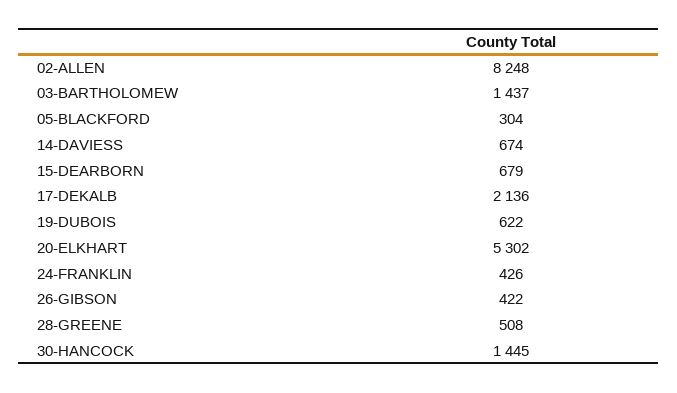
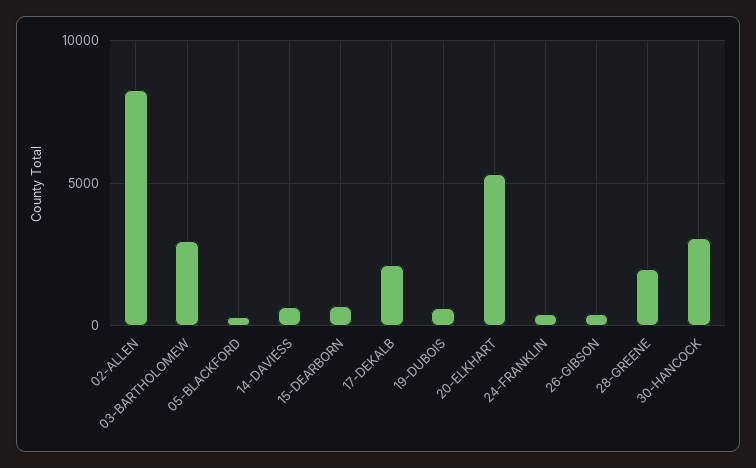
03-BARTHOLOMEW: 1437 -> 3000
28-GREENE: 508 -> 2000
30-HANCOCK: 1445 -> 3000

